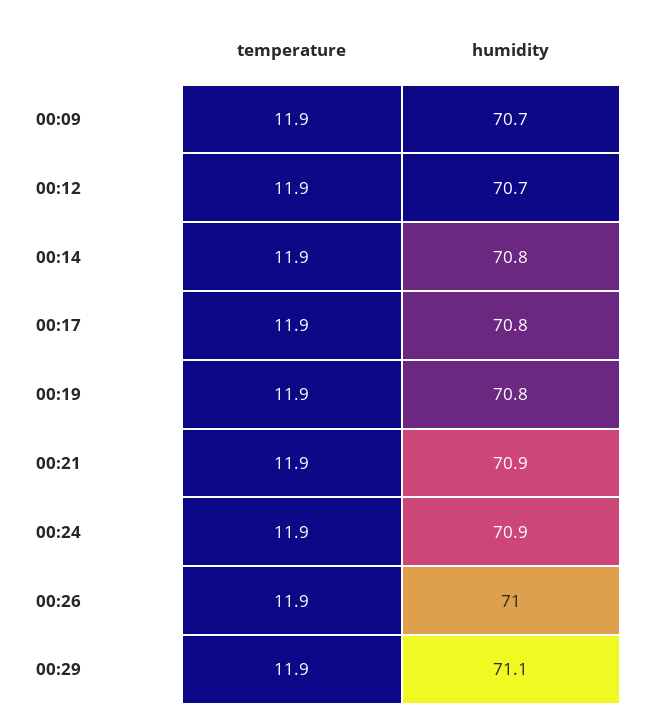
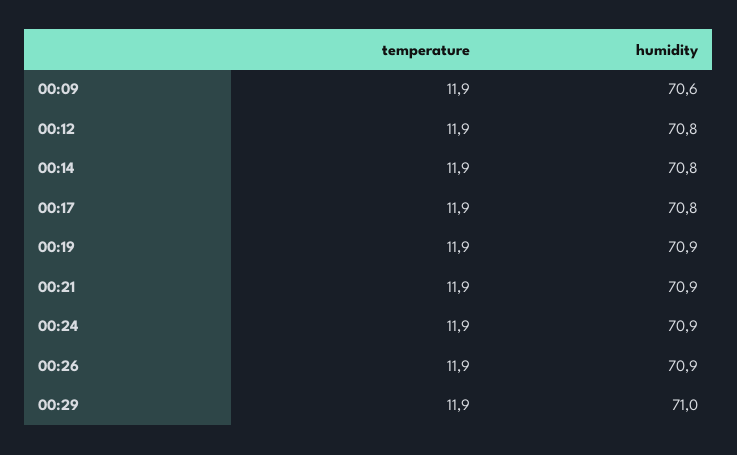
humidity, 00:09: 70.7 -> 70.6
humidity, 00:12: 70.7 -> 70.8
humidity, 00:19: 70.8 -> 70.9
humidity, 00:26: 71 -> 70.9
humidity, 00:29: 71.1 -> 71

